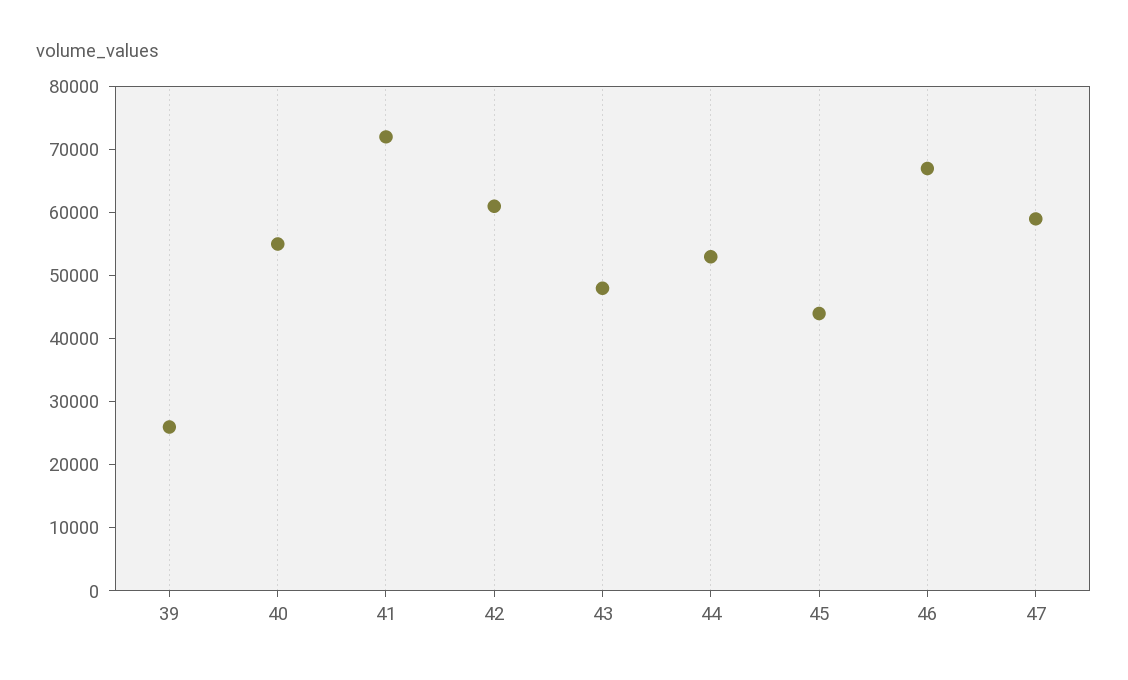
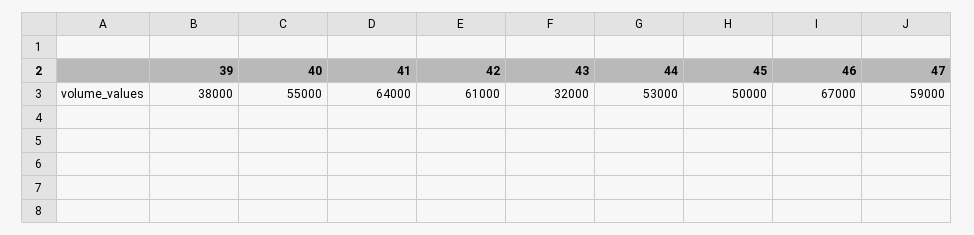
39: 26000 -> 38000
41: 72000 -> 64000
43: 48000 -> 32000
45: 44000 -> 50000

